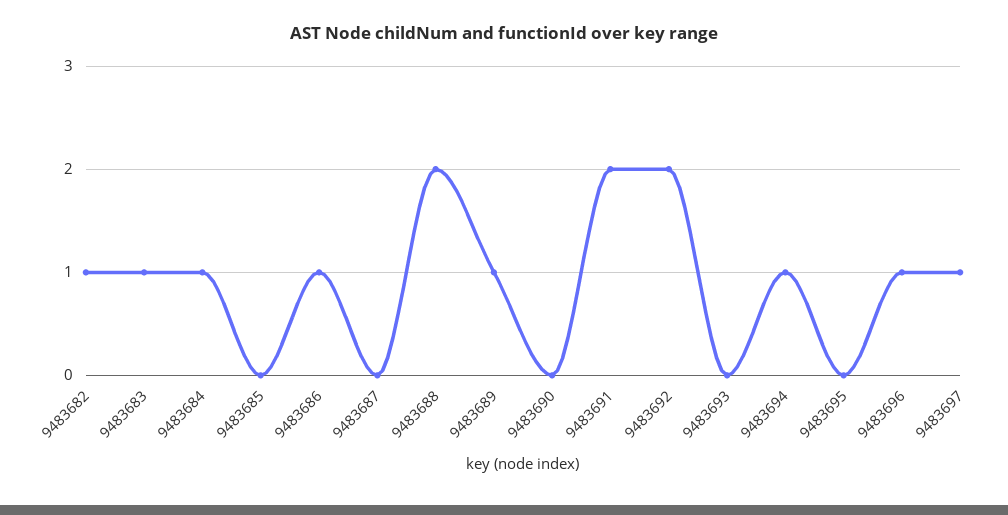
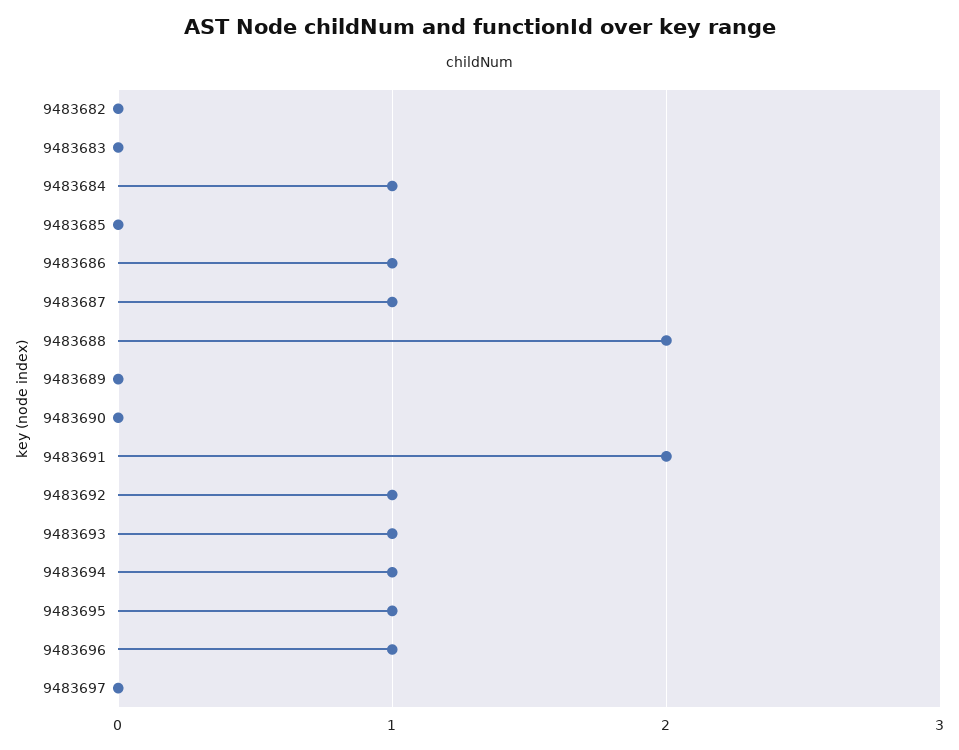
9483682: 1 -> 0
9483683: 1 -> 0
9483687: 0 -> 1
9483689: 1 -> 0
9483692: 2 -> 1
9483693: 0 -> 1
9483695: 0 -> 1
9483697: 1 -> 0

